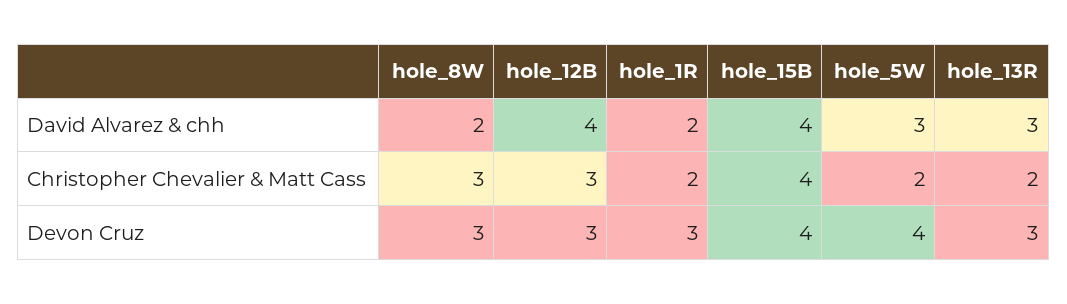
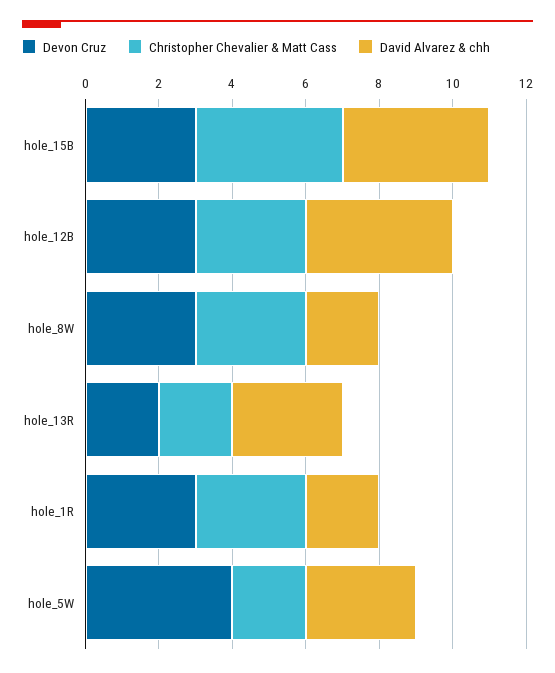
Christopher Chevalier & Matt Cass, hole_1R: 2 -> 3
Devon Cruz, hole_15B: 4 -> 3
Devon Cruz, hole_13R: 3 -> 2

